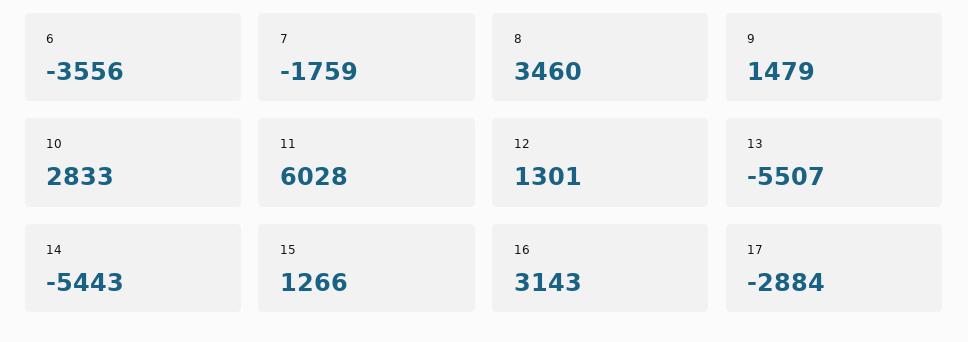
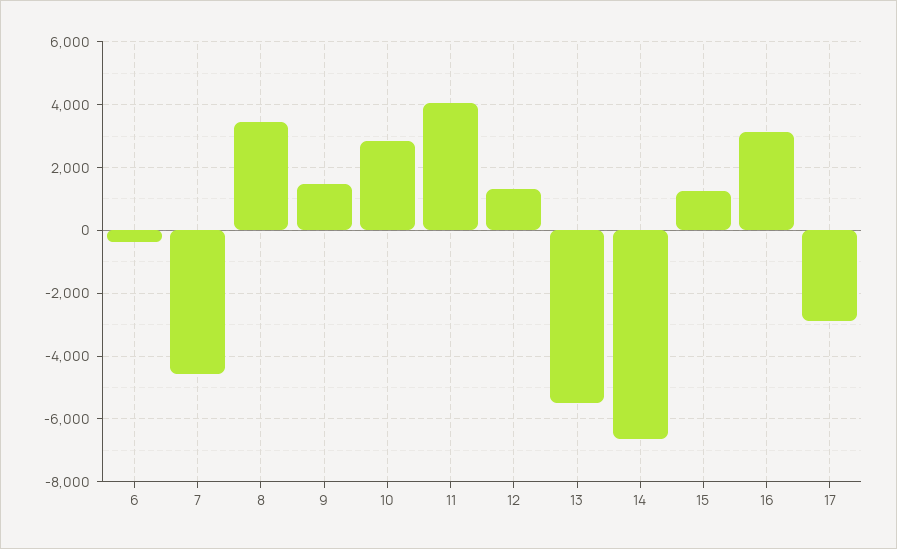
6: -3556 -> -400
7: -1759 -> -4600
11: 6028 -> 4000
14: -5443 -> -6600

